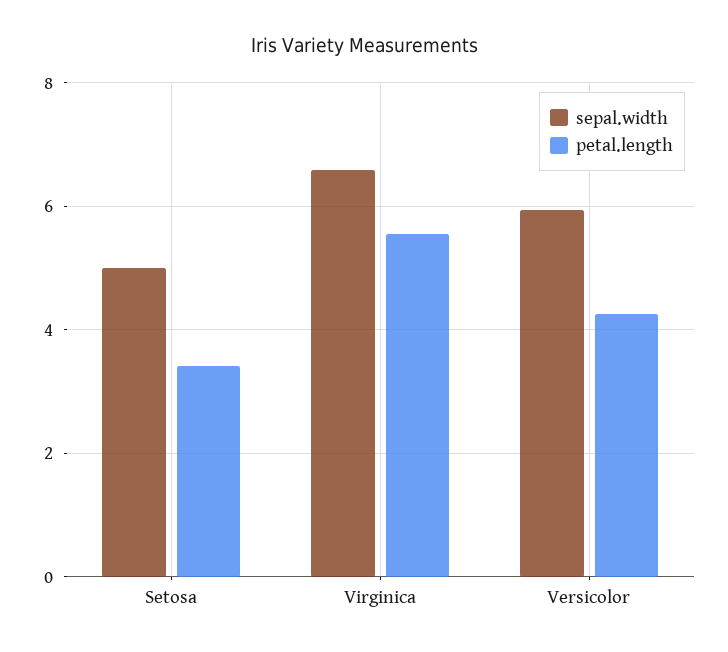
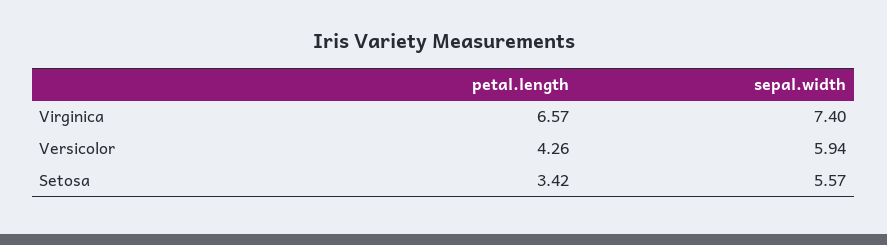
sepal.width, Setosa: 5 -> 5.57
sepal.width, Virginica: 6.6 -> 7.4
petal.length, Virginica: 5.6 -> 6.57

